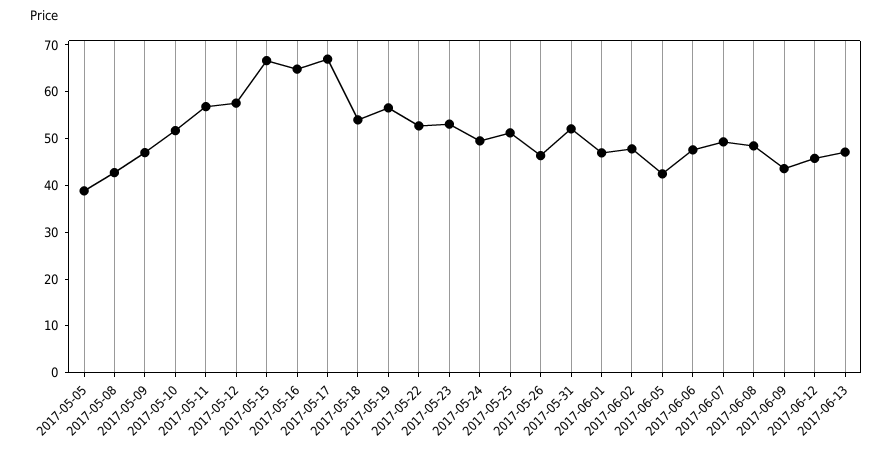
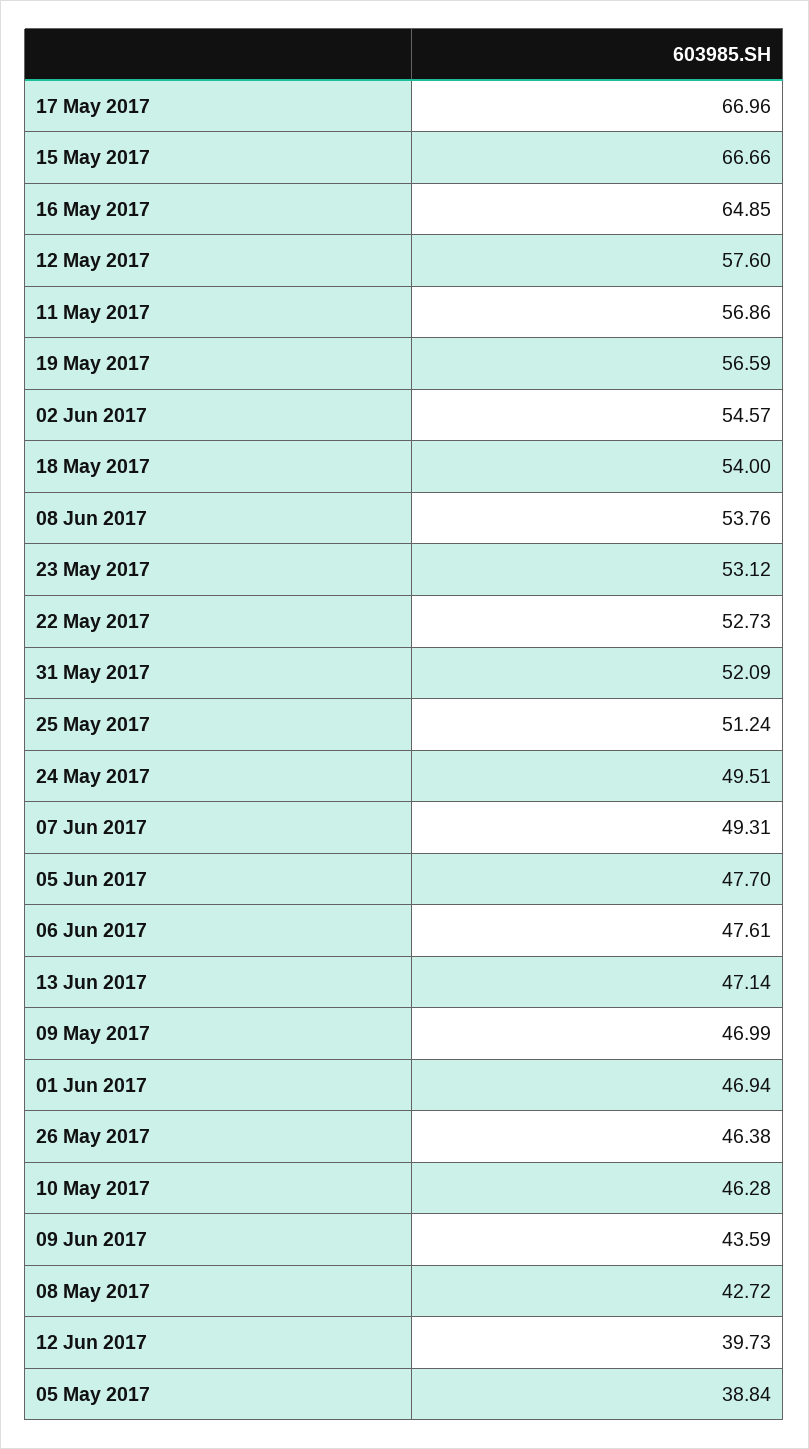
2017-05-10: 52 -> 46.28
2017-06-02: 48 -> 54.57
2017-06-05: 42 -> 47.7
2017-06-08: 48 -> 53.76
2017-06-12: 46 -> 39.73

